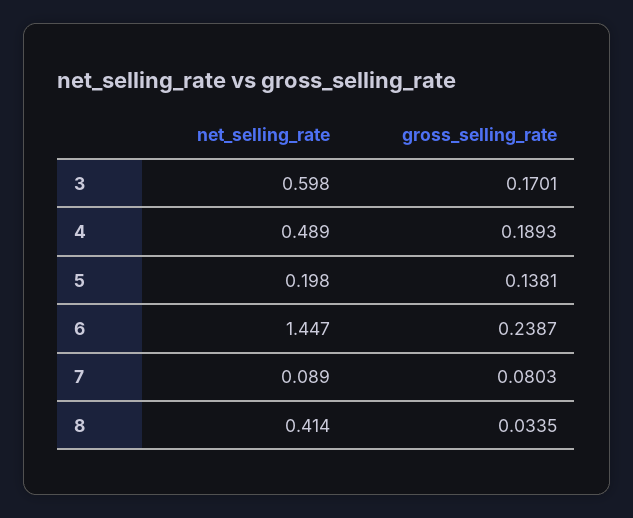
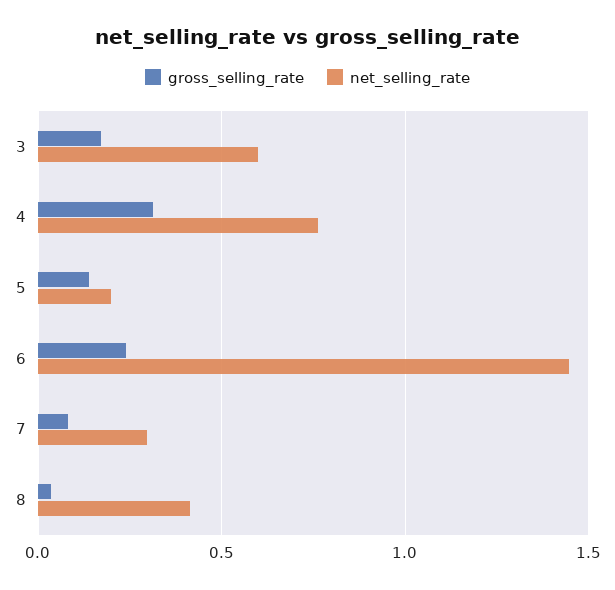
net_selling_rate, 4: 0.489 -> 0.75
gross_selling_rate, 4: 0.1893 -> 0.3
net_selling_rate, 7: 0.089 -> 0.3

